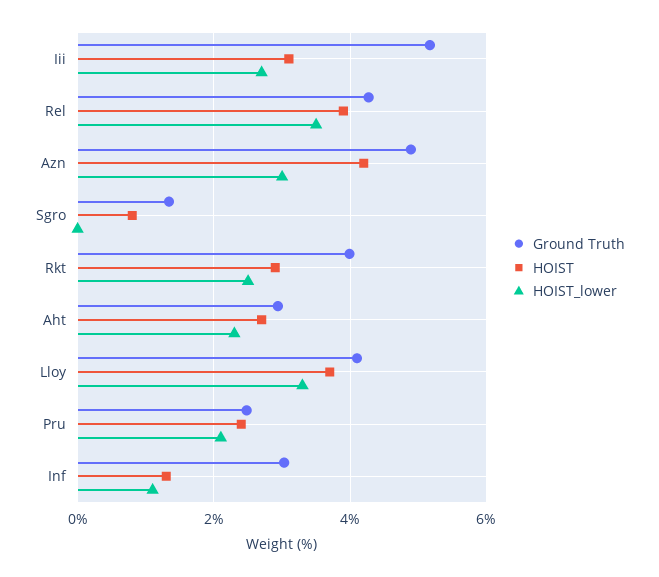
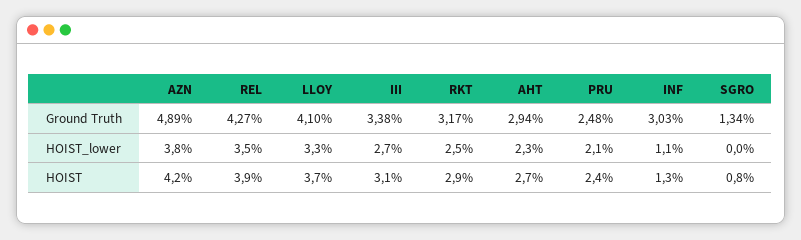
Ground Truth, Iii: 5.2 -> 3.38
HOIST_lower, Azn: 3 -> 3.8
Ground Truth, Rkt: 4 -> 3.17

